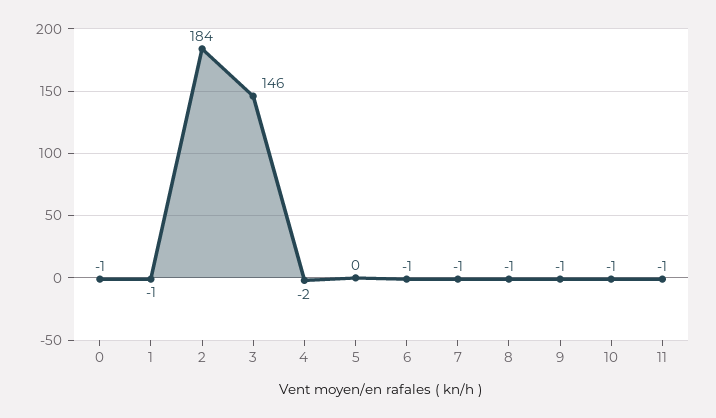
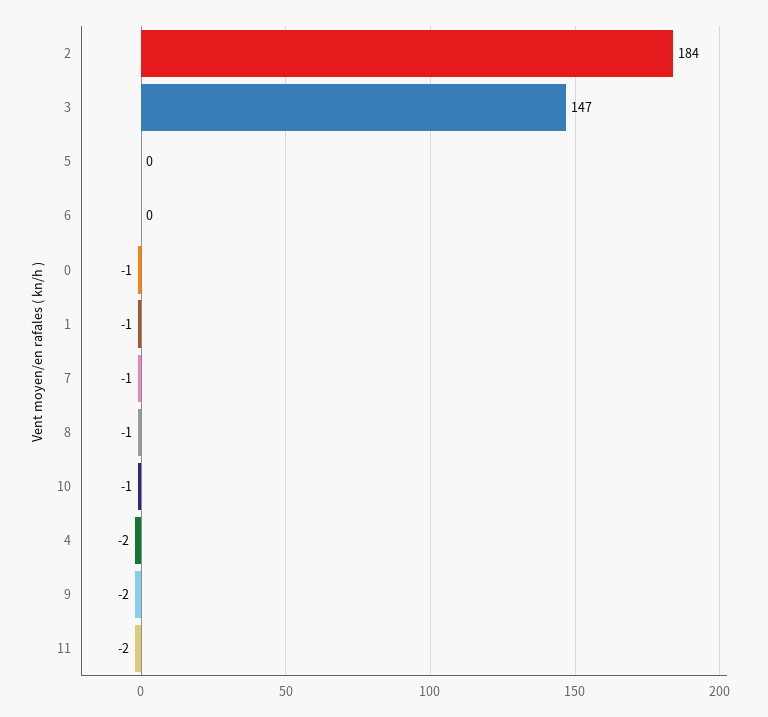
3: 146 -> 147
6: -1 -> 0
9: -1 -> -2
11: -1 -> -2

